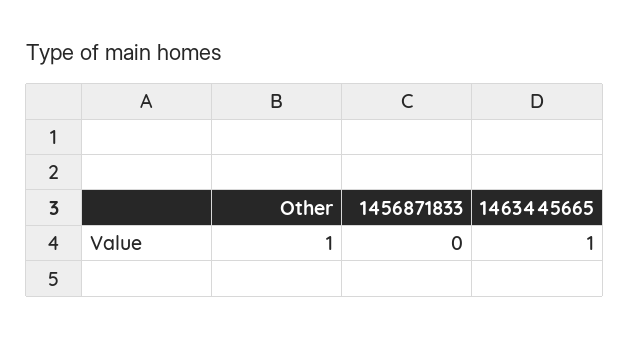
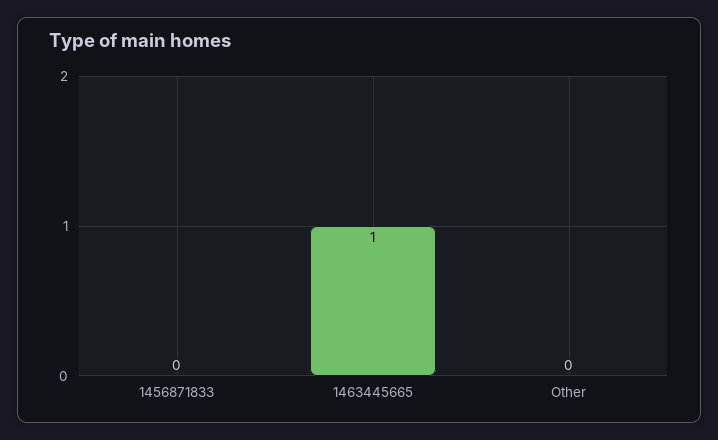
Other: 1 -> 0

